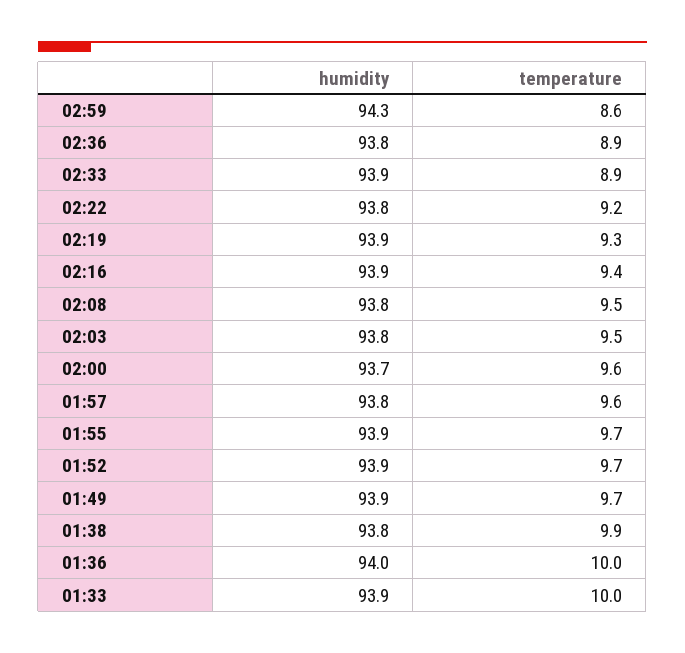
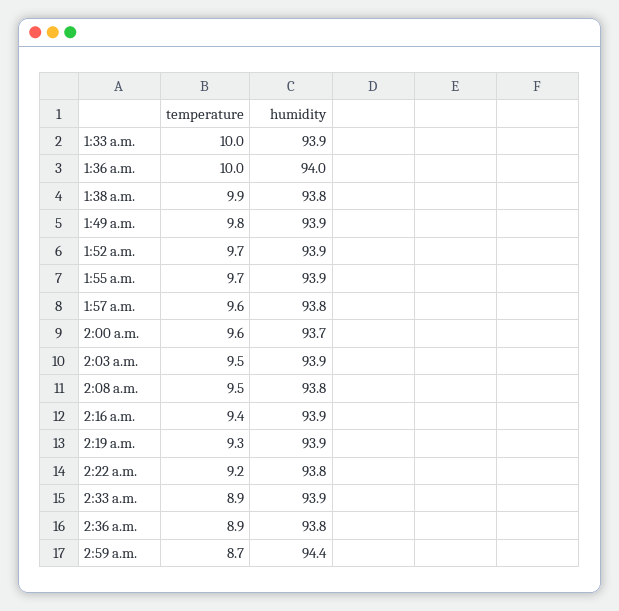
humidity, 02:59: 94.3 -> 94.4
temperature, 02:59: 8.6 -> 8.7
humidity, 02:03: 93.8 -> 93.9
temperature, 01:49: 9.7 -> 9.8

